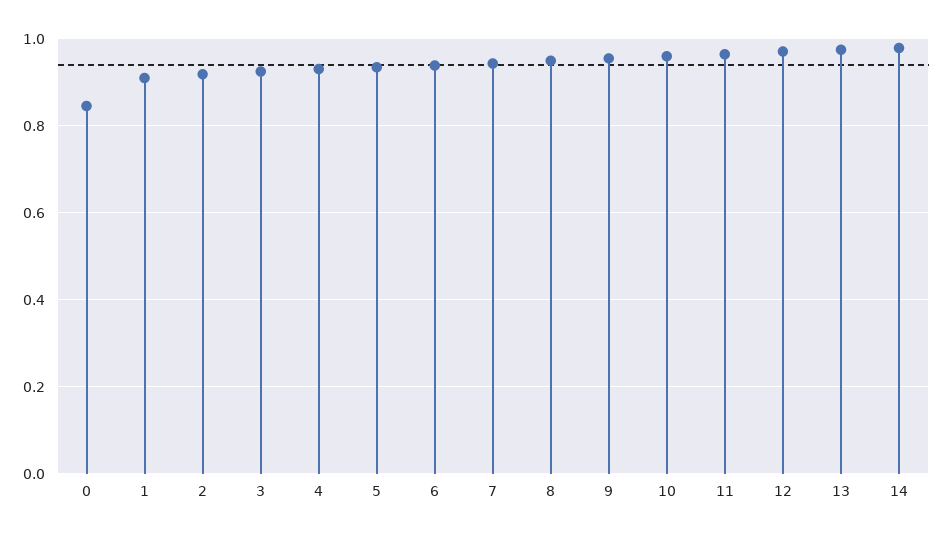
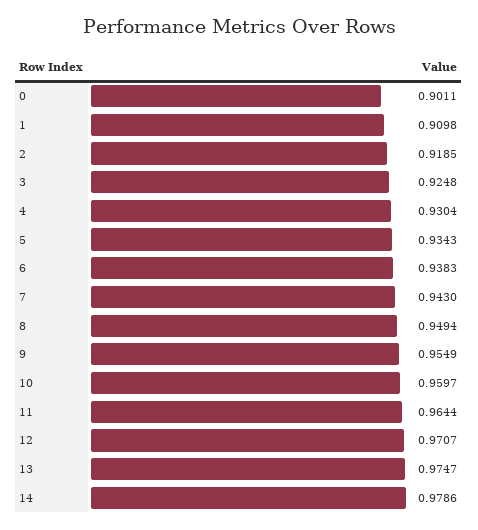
0: 0.84 -> 0.9011

